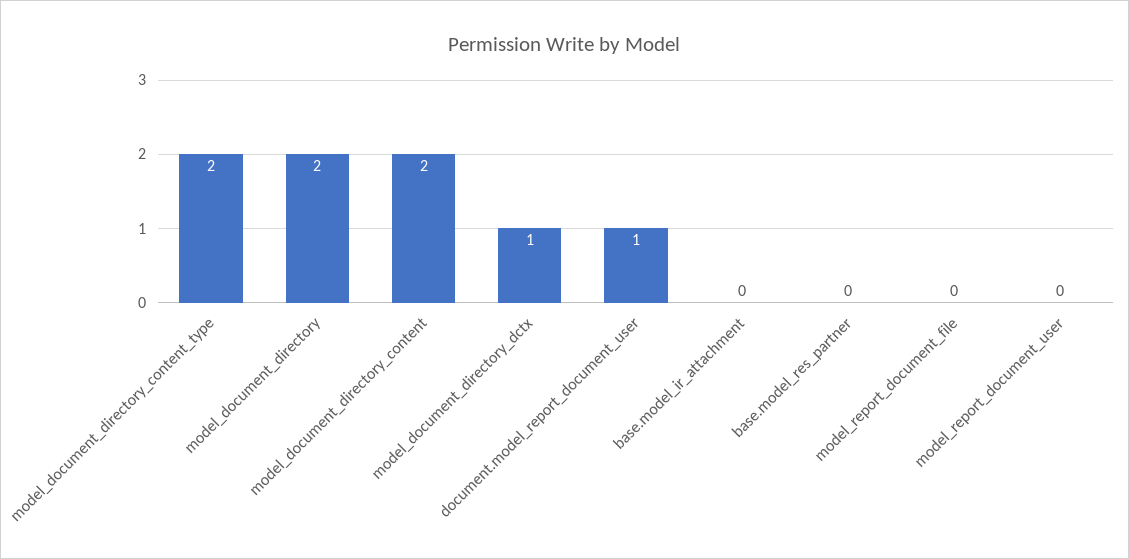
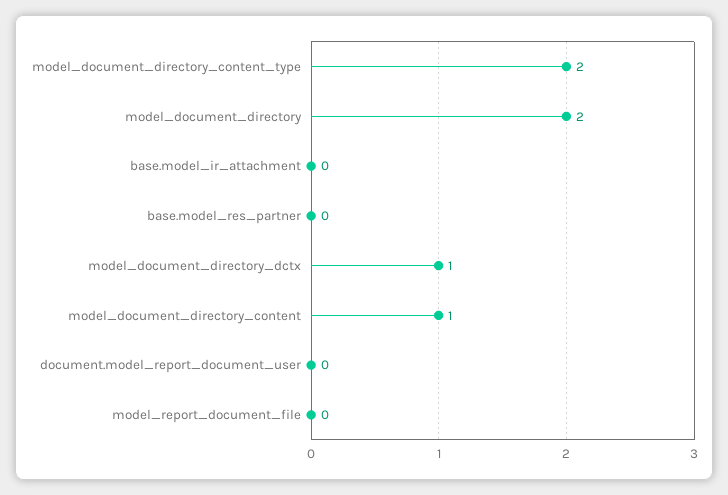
model_document_directory_content: 2 -> 1
document.model_report_document_user: 1 -> 0
model_report_document_user: 0 -> none

